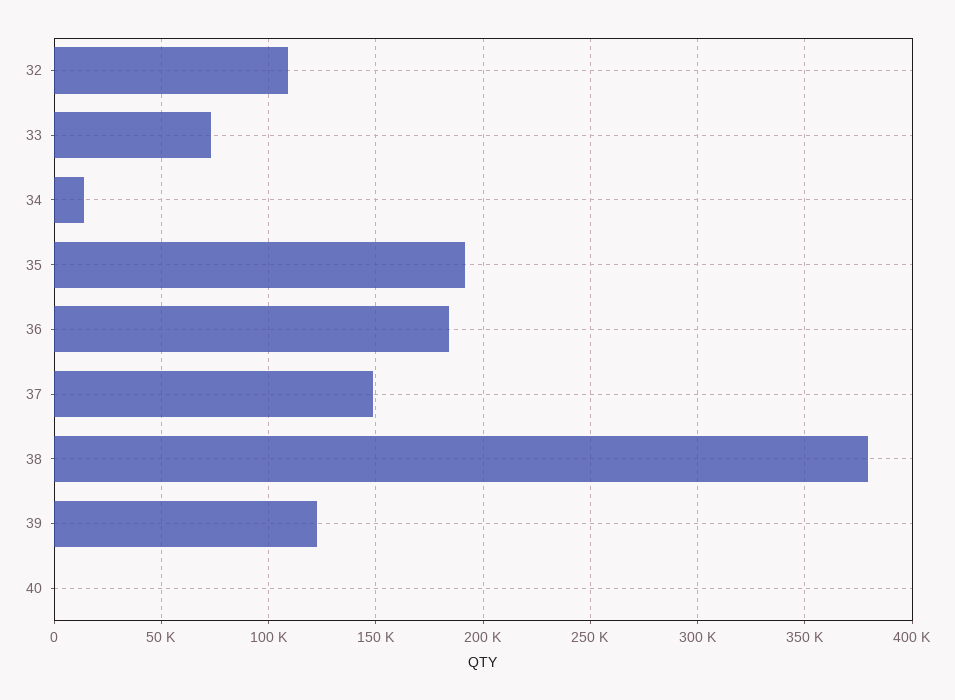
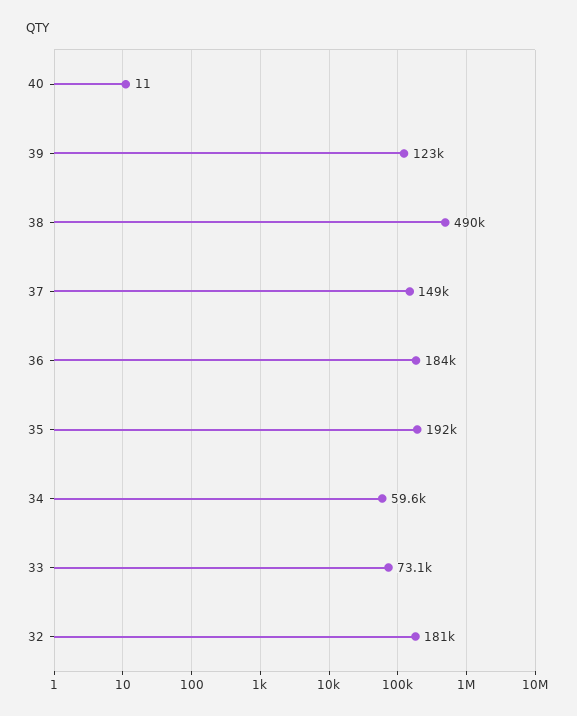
32: 110000 -> 181000
34: 15000 -> 59600
38: 380000 -> 490000

